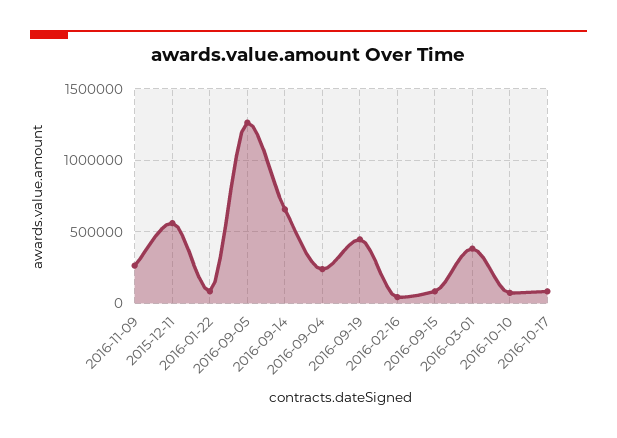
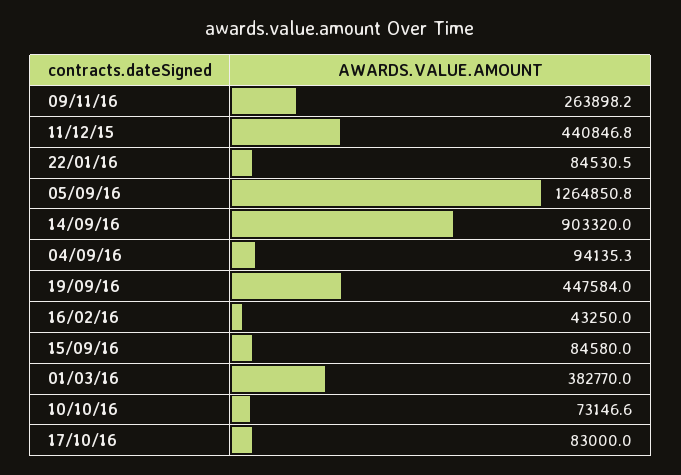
2015-12-11: 550000 -> 440846.8
2016-09-14: 650000 -> 903320
2016-09-04: 250000 -> 94135.3

